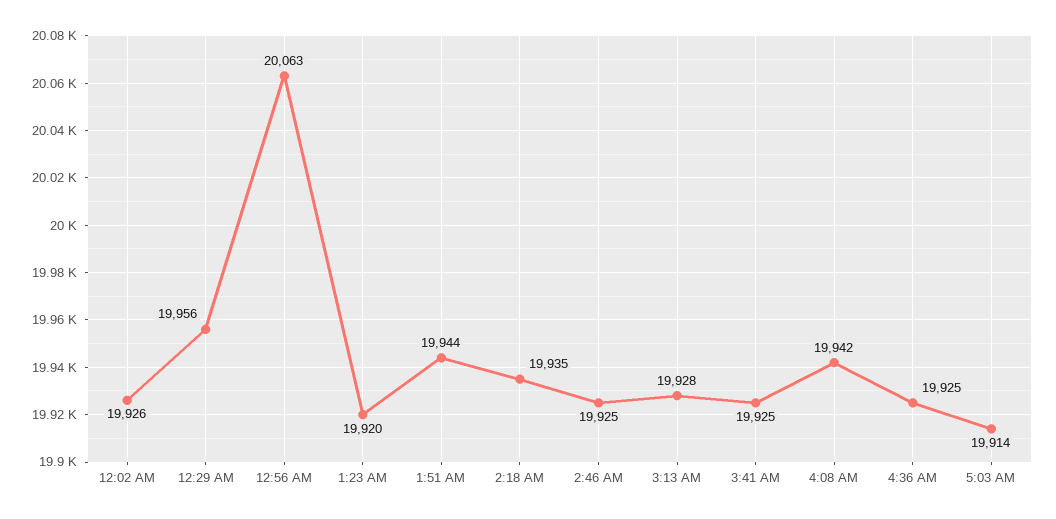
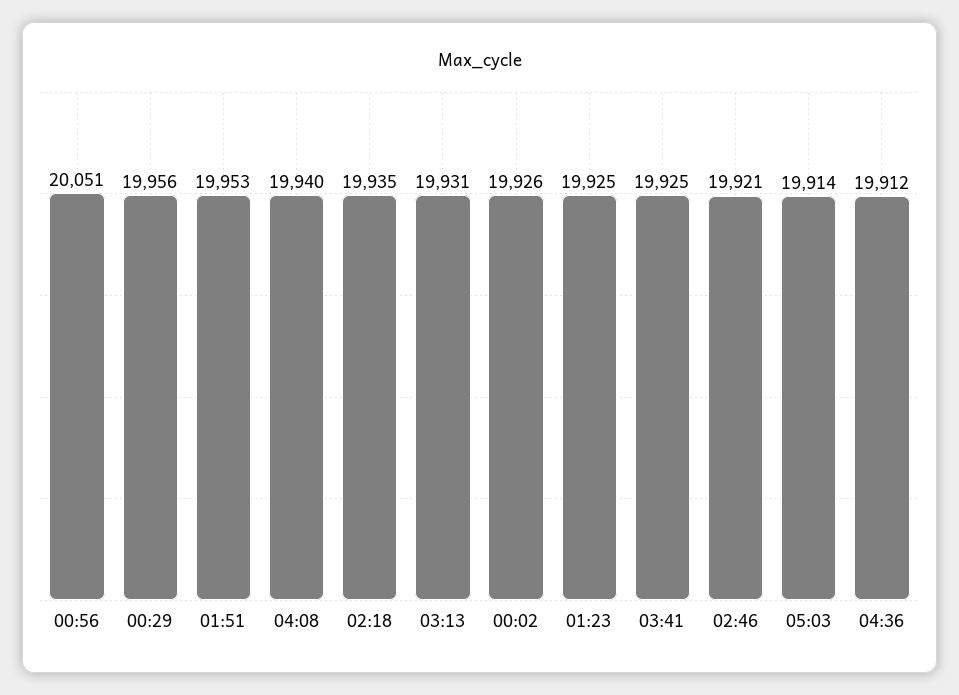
12:56 AM: 20063 -> 20051
1:23 AM: 19920 -> 19925
1:51 AM: 19944 -> 19953
2:46 AM: 19925 -> 19921
3:13 AM: 19928 -> 19931
4:08 AM: 19942 -> 19940
4:36 AM: 19925 -> 19912

